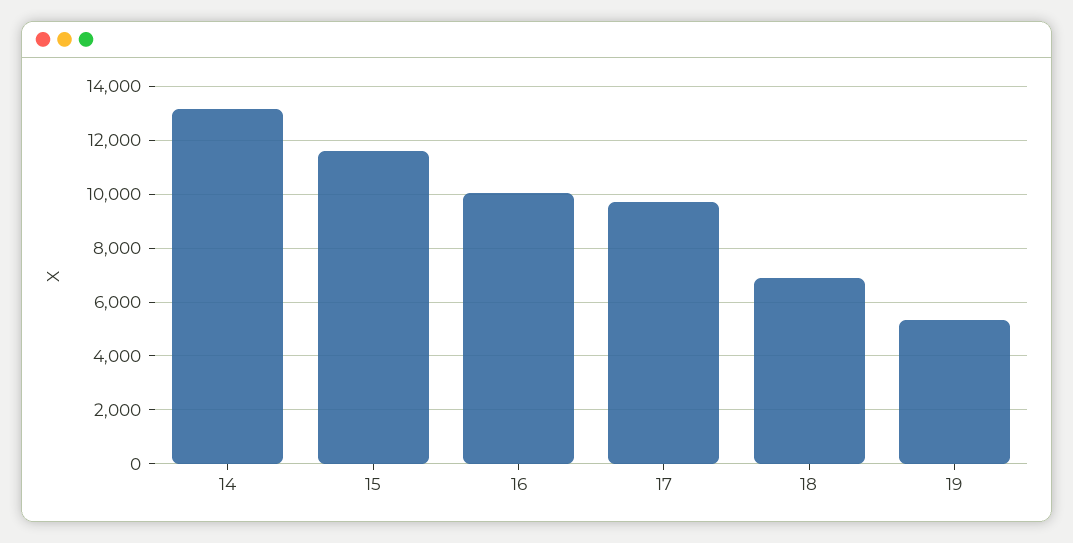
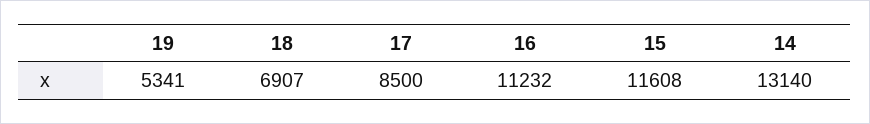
16: 10000 -> 11232
17: 9750 -> 8500

